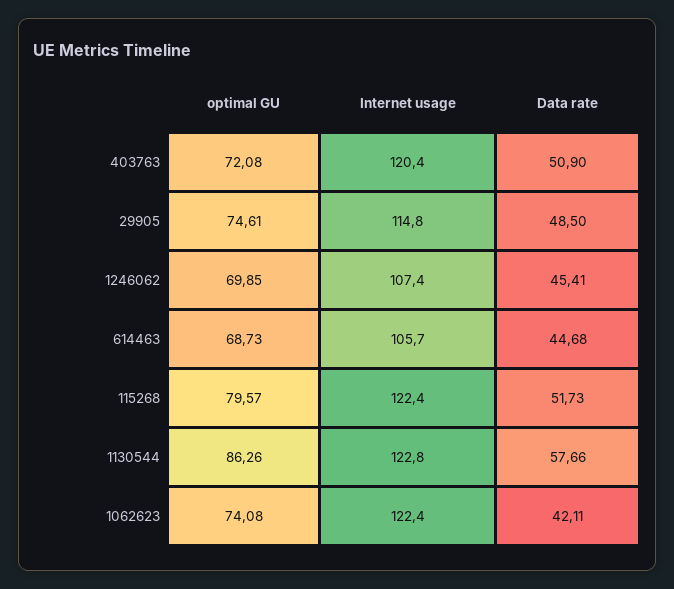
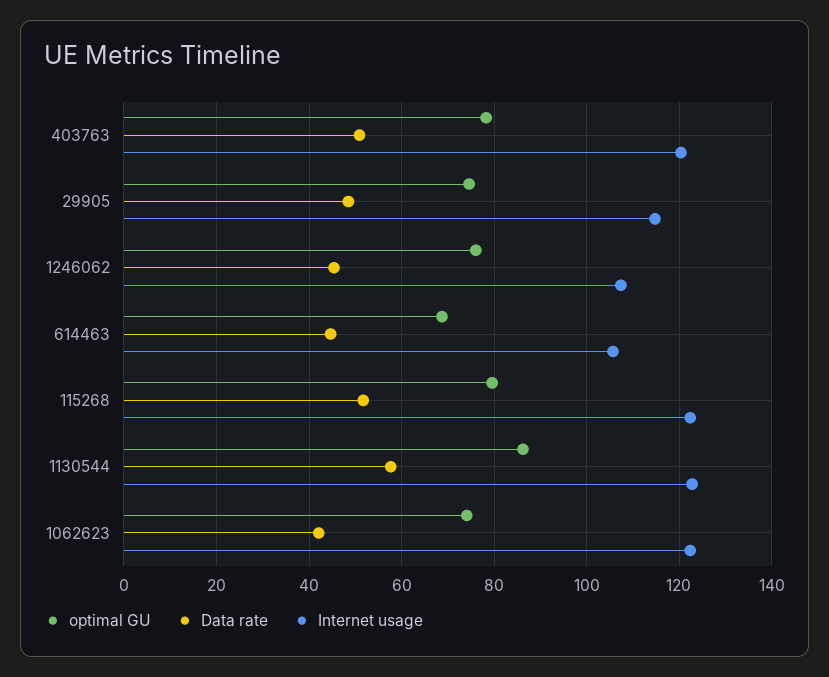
optimal GU, 403763: 72.08 -> 78
optimal GU, 1246062: 69.85 -> 76

